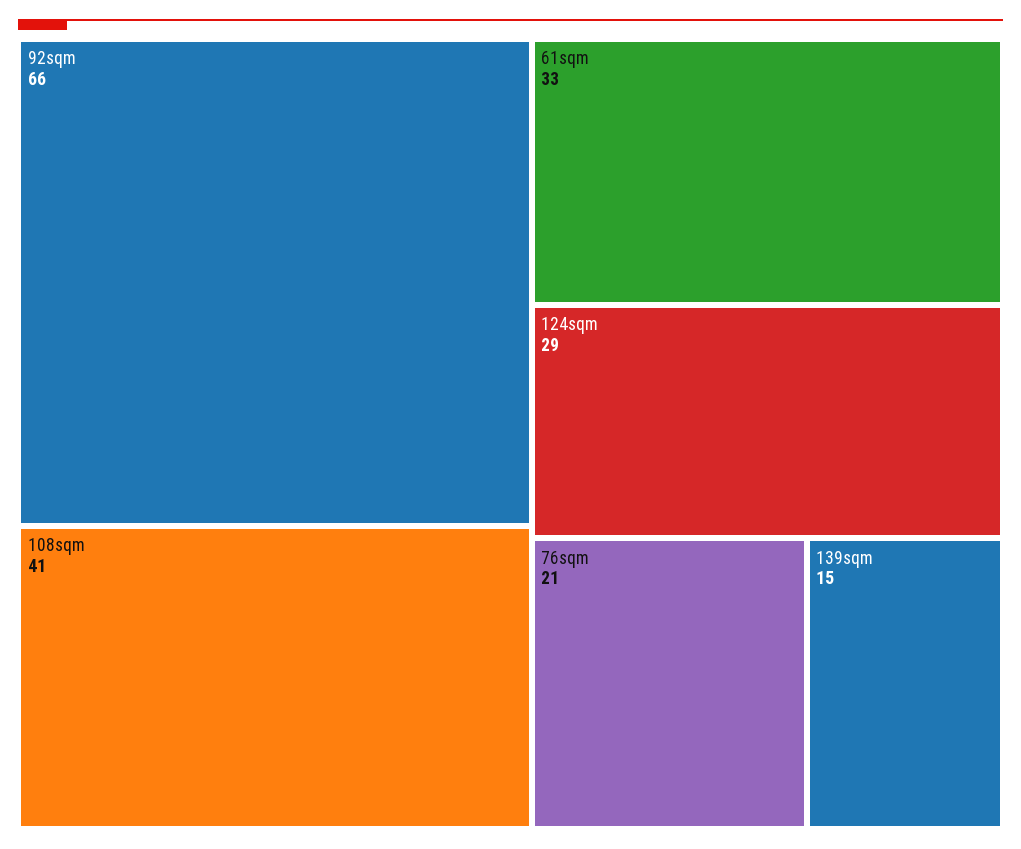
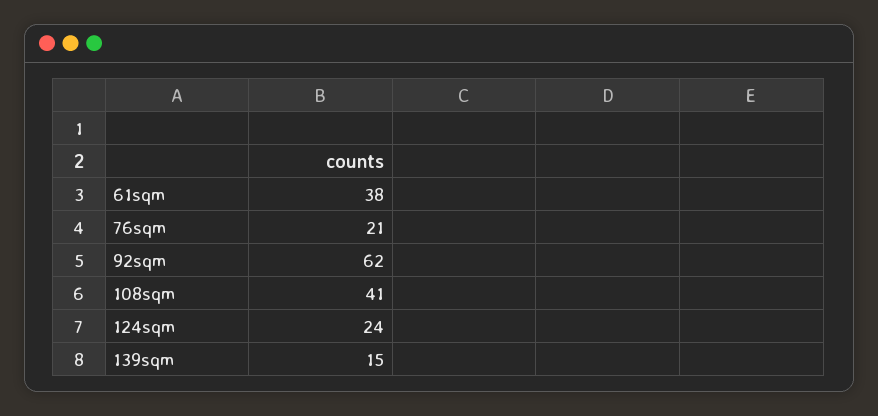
92sqm: 66 -> 62
61sqm: 33 -> 38
124sqm: 29 -> 24

